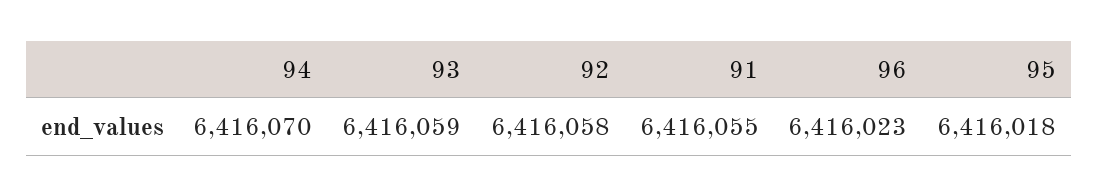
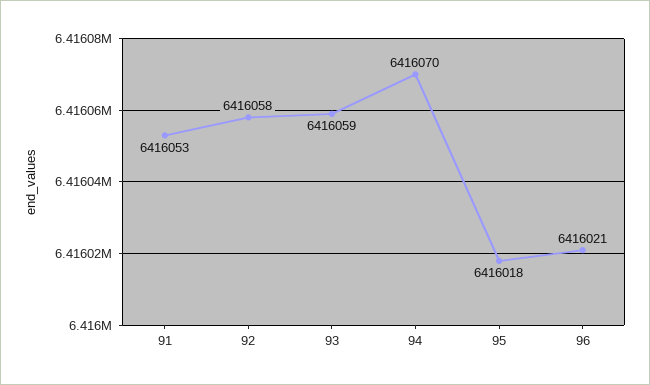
91: 6416055 -> 6416053
96: 6416023 -> 6416021

